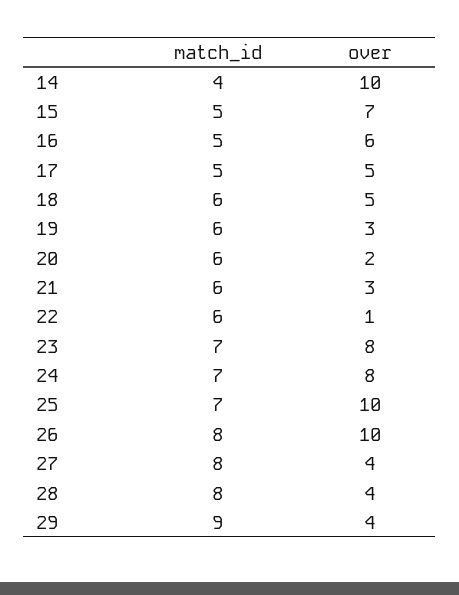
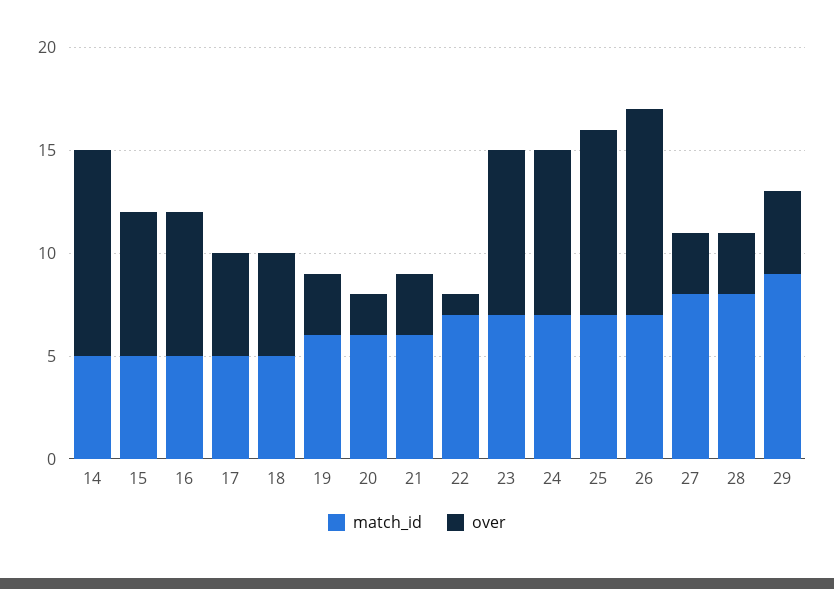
match_id, 14: 4 -> 5
over, 16: 6 -> 7
match_id, 18: 6 -> 5
match_id, 22: 6 -> 7
over, 25: 10 -> 9
match_id, 26: 8 -> 7
over, 27: 4 -> 3
over, 28: 4 -> 3

